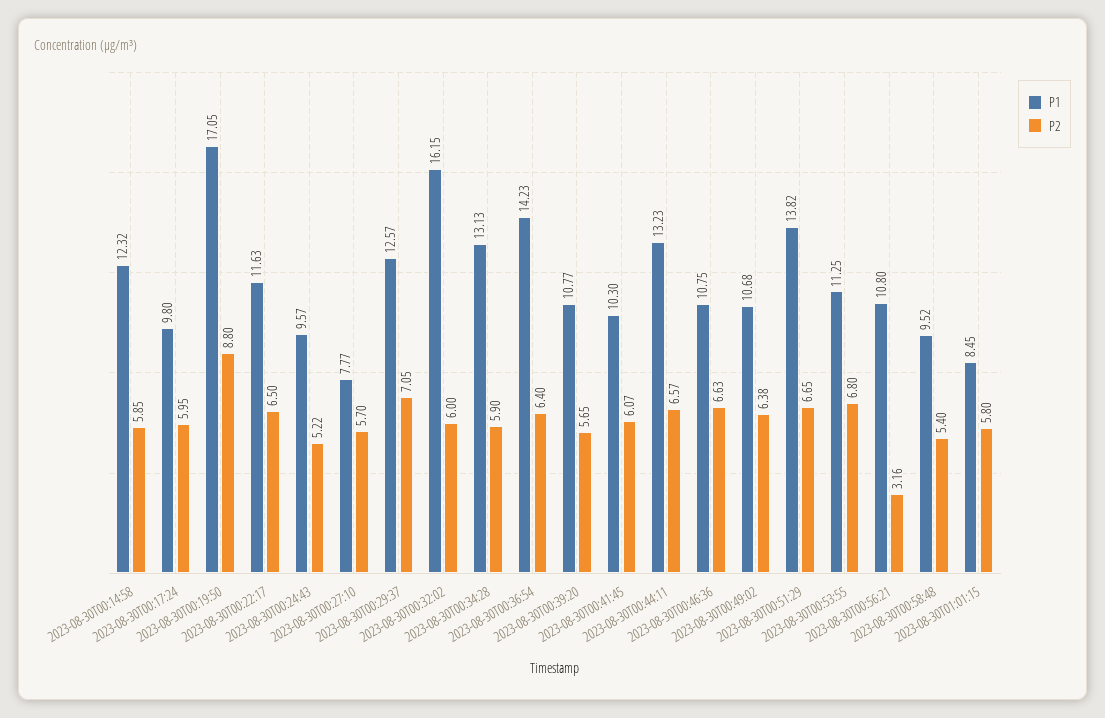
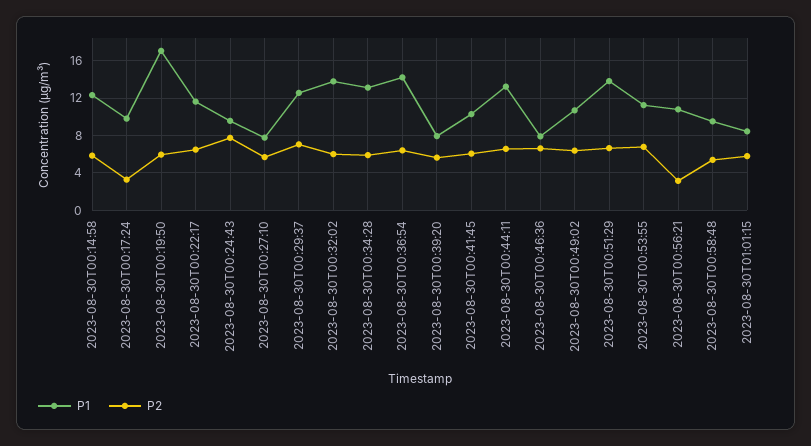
P2, 2023-08-30T00:17:24: 5.95 -> 3
P2, 2023-08-30T00:19:50: 8.8 -> 6
P2, 2023-08-30T00:24:43: 5.22 -> 8
P1, 2023-08-30T00:32:02: 16.15 -> 14
P1, 2023-08-30T00:39:20: 10.77 -> 8
P1, 2023-08-30T00:46:36: 10.75 -> 8

